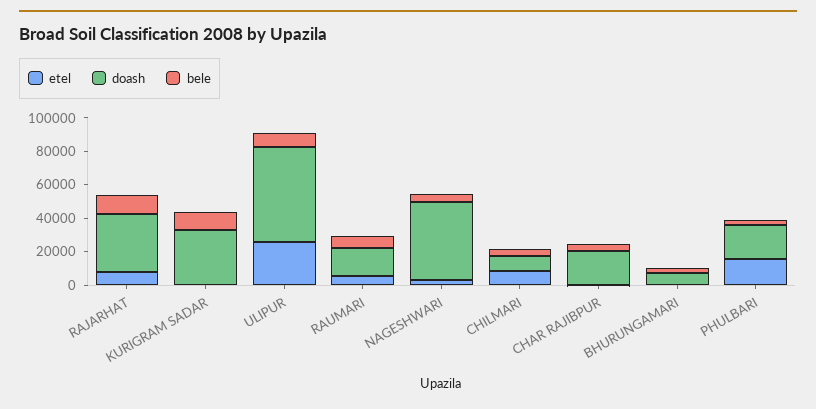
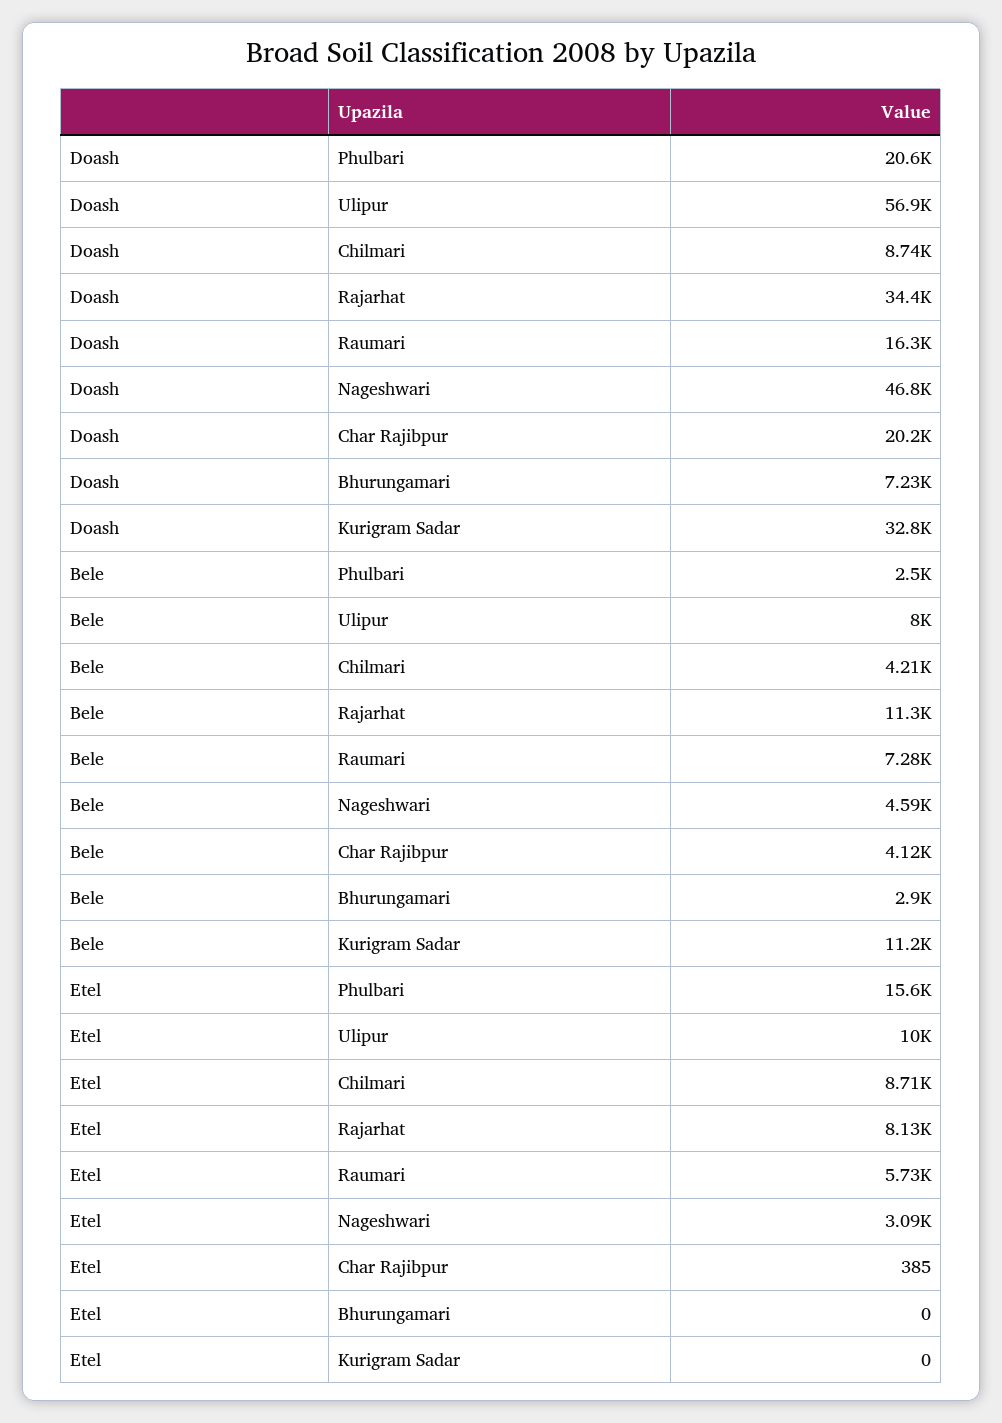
etel, ULIPUR: 25000 -> 10000

